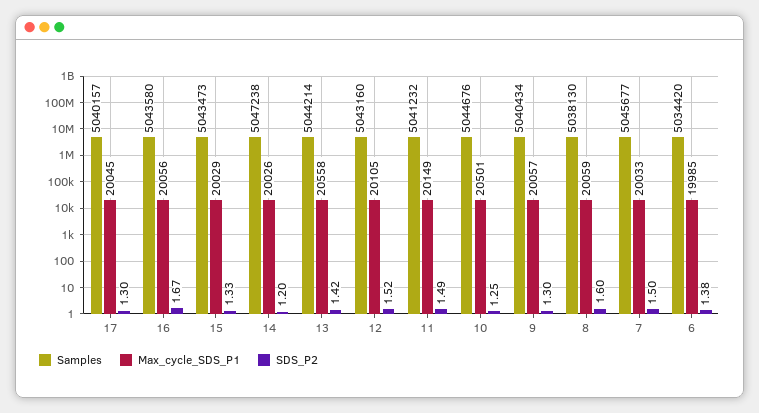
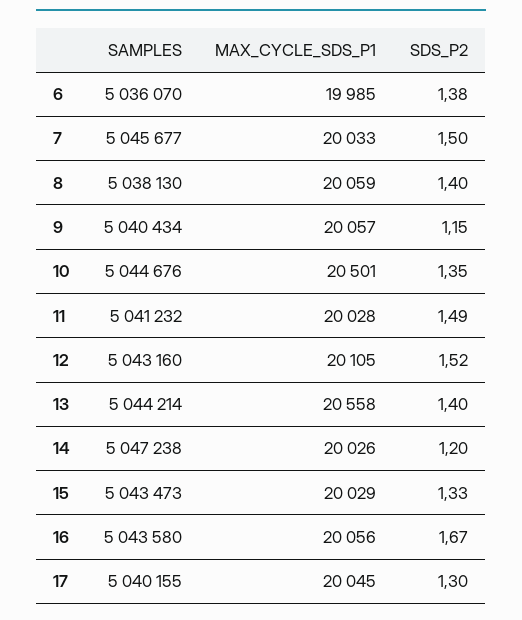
Samples, 17: 5040157 -> 5040155
SDS_P2, 13: 1.42 -> 1.4
Max_cycle_SDS_P1, 11: 20149 -> 20028
SDS_P2, 10: 1.25 -> 1.35
SDS_P2, 9: 1.3 -> 1.15
SDS_P2, 8: 1.6 -> 1.4
Samples, 6: 5034420 -> 5036070

